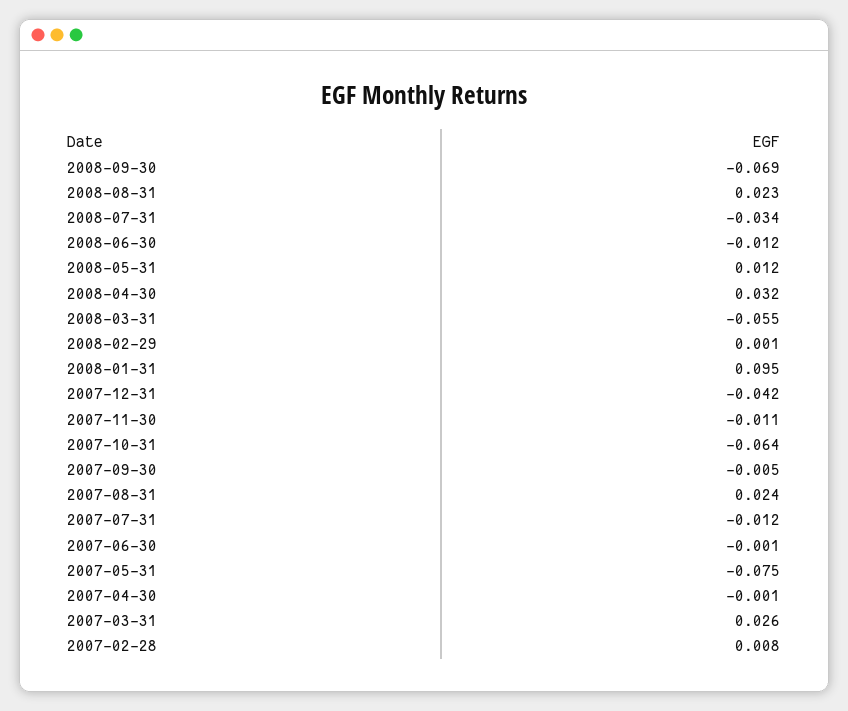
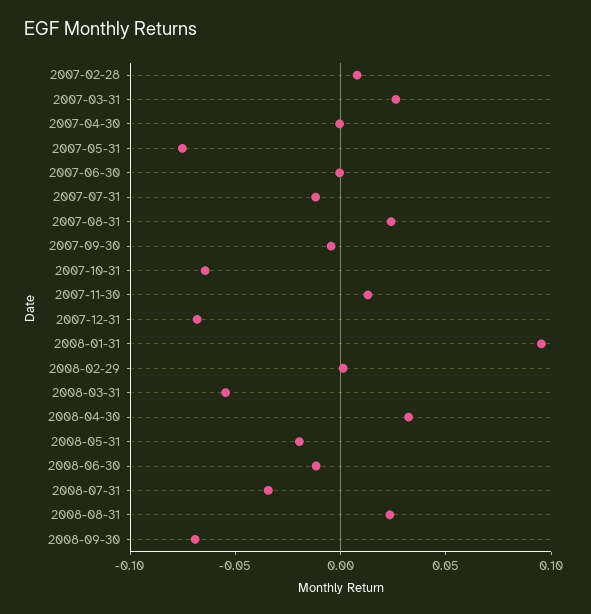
2008-05-31: 0.012 -> -0.02
2007-12-31: -0.042 -> -0.07
2007-11-30: -0.011 -> 0.01

